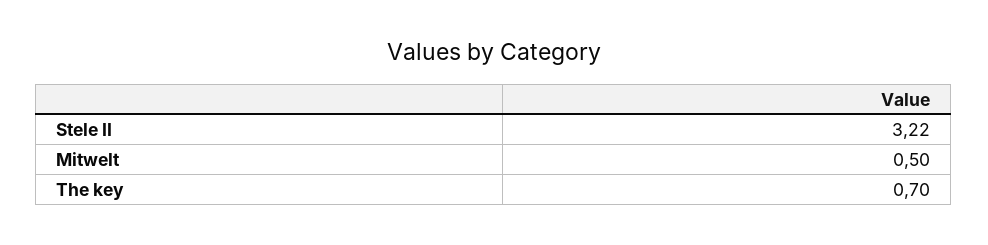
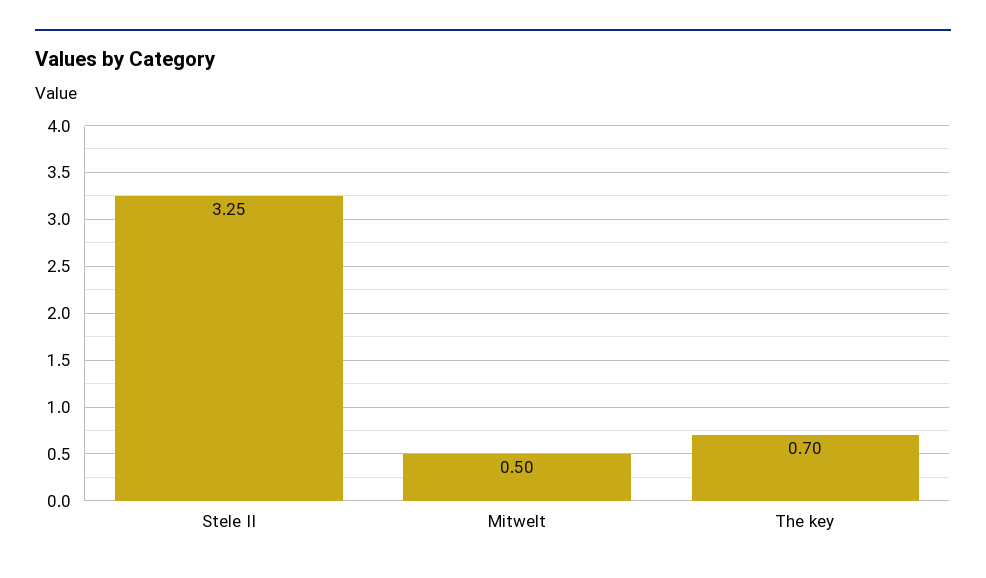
Stele II: 3.22 -> 3.25

